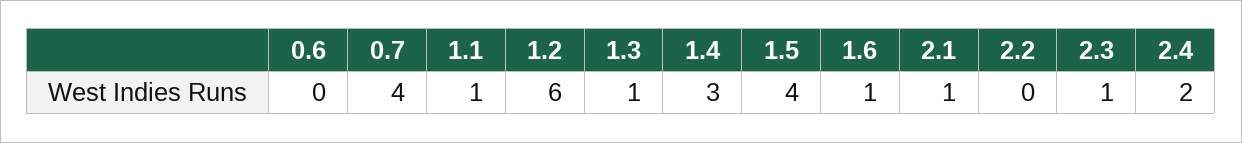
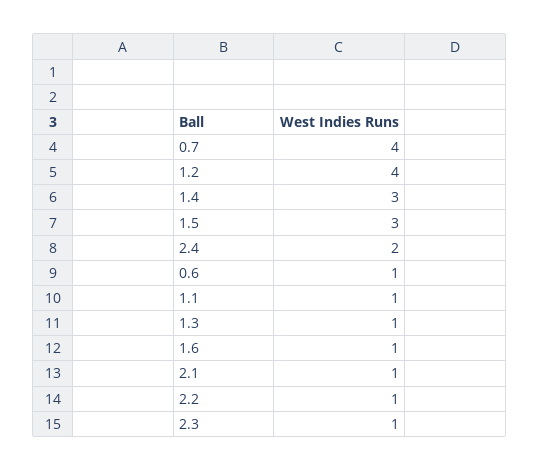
0.6: 0 -> 1
1.2: 6 -> 4
1.5: 4 -> 3
2.2: 0 -> 1

